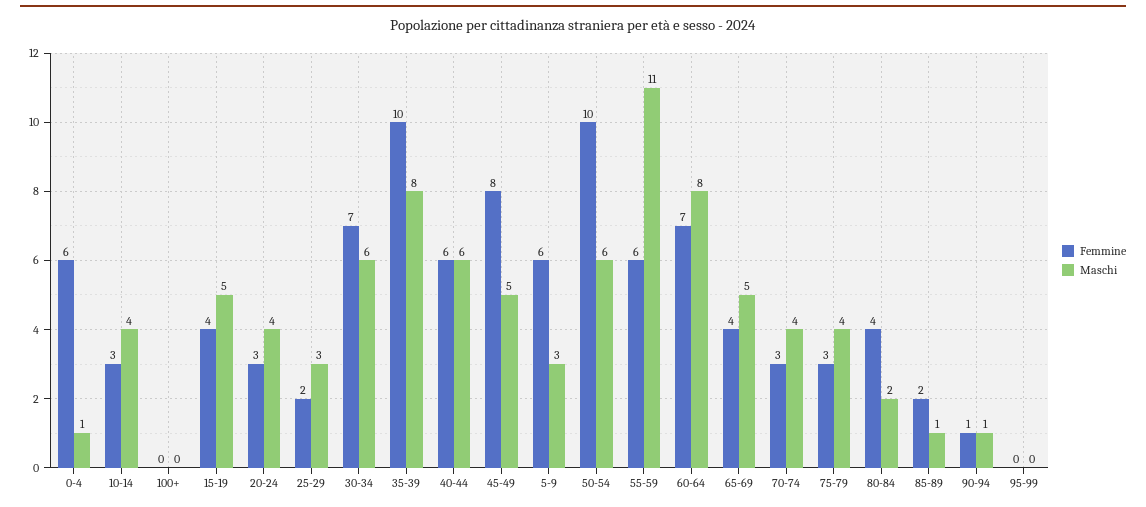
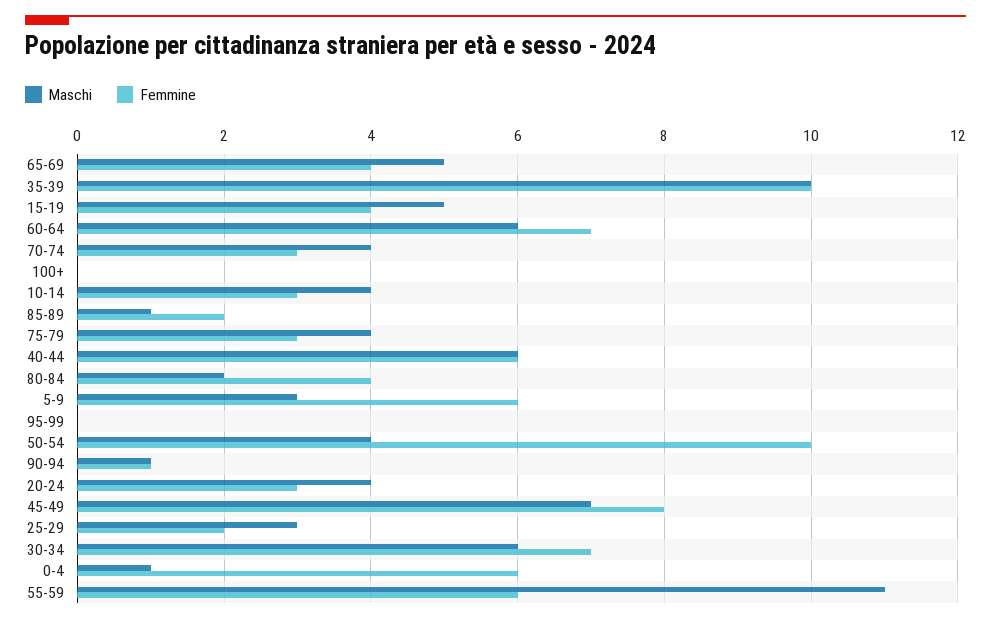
Maschi, 35-39: 8 -> 10
Maschi, 45-49: 5 -> 7
Maschi, 50-54: 6 -> 4
Maschi, 60-64: 8 -> 6

